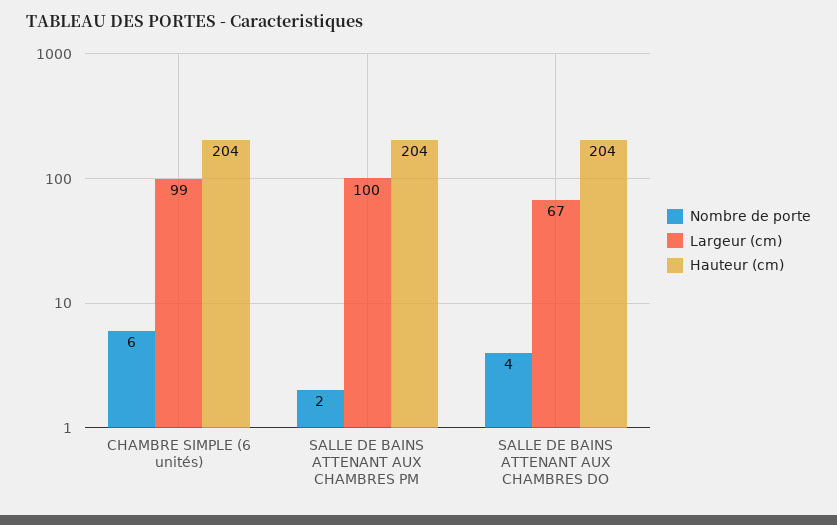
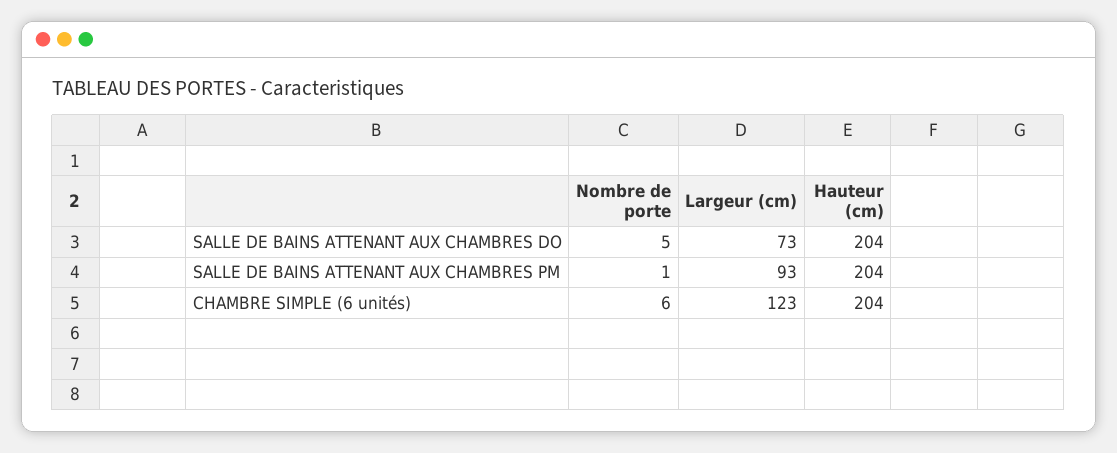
Largeur (cm), CHAMBRE SIMPLE (6 unités): 99 -> 123
Nombre de porte, SALLE DE BAINS ATTENANT AUX CHAMBRES PM: 2 -> 1
Largeur (cm), SALLE DE BAINS ATTENANT AUX CHAMBRES PM: 100 -> 93
Nombre de porte, SALLE DE BAINS ATTENANT AUX CHAMBRES DO: 4 -> 5
Largeur (cm), SALLE DE BAINS ATTENANT AUX CHAMBRES DO: 67 -> 73

